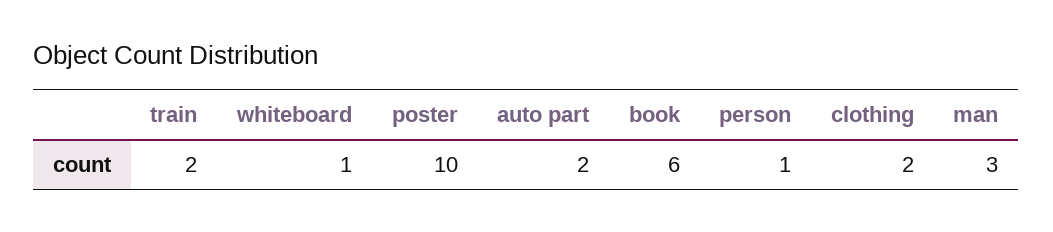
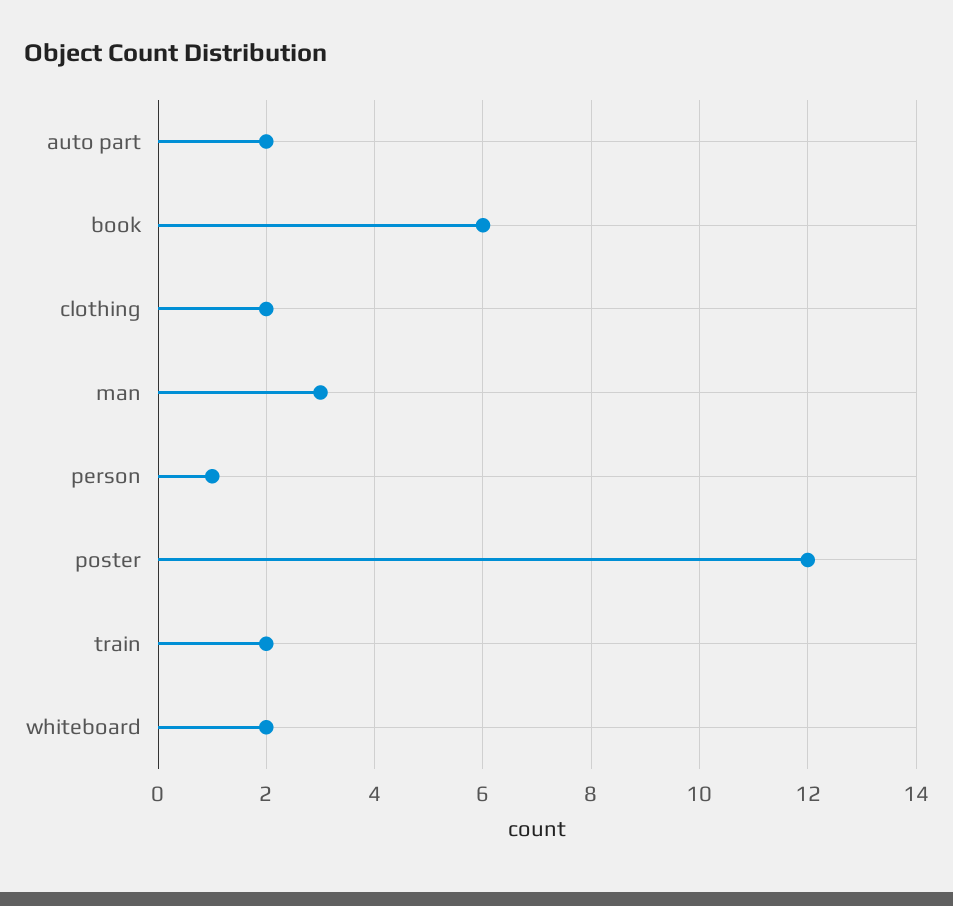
whiteboard: 1 -> 2
poster: 10 -> 12

